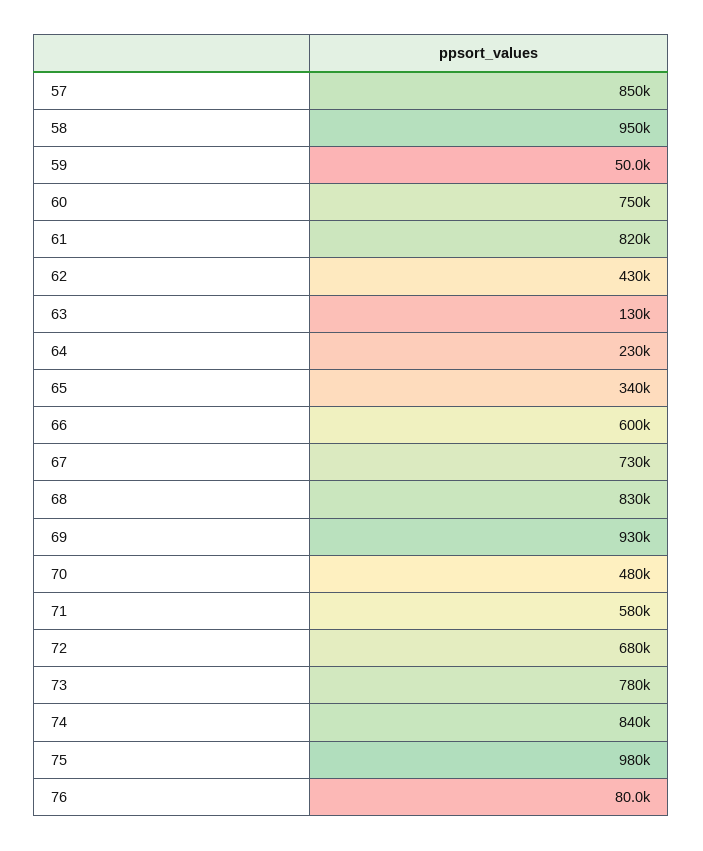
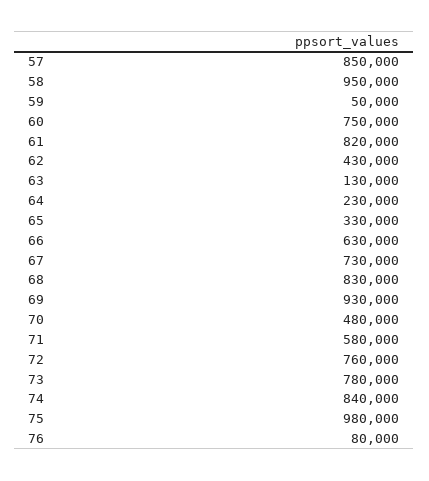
65: 340000 -> 330000
66: 600000 -> 630000
72: 680000 -> 760000

